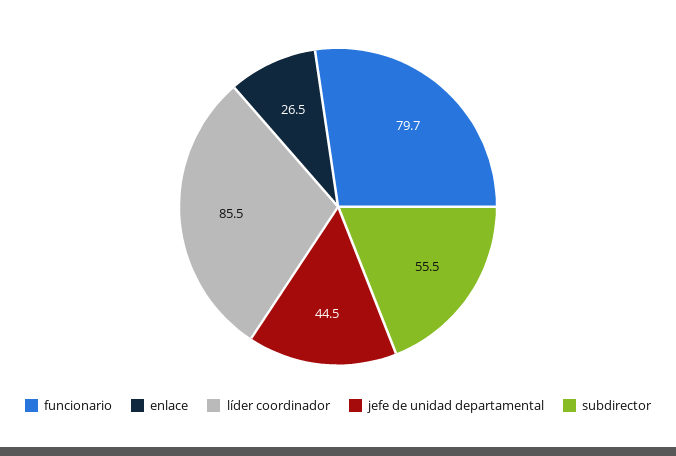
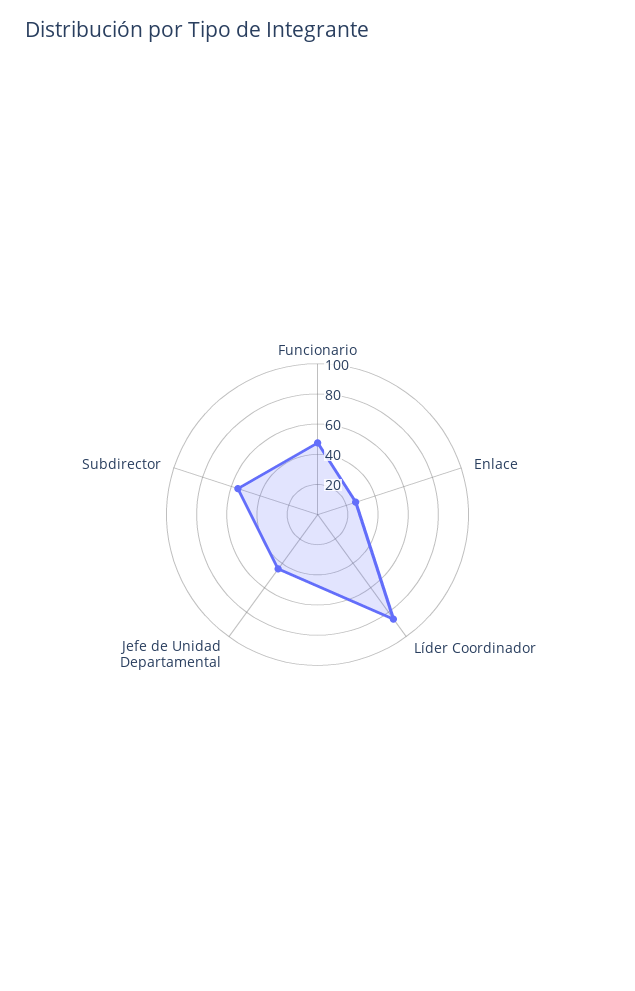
funcionario: 79.7 -> 50

